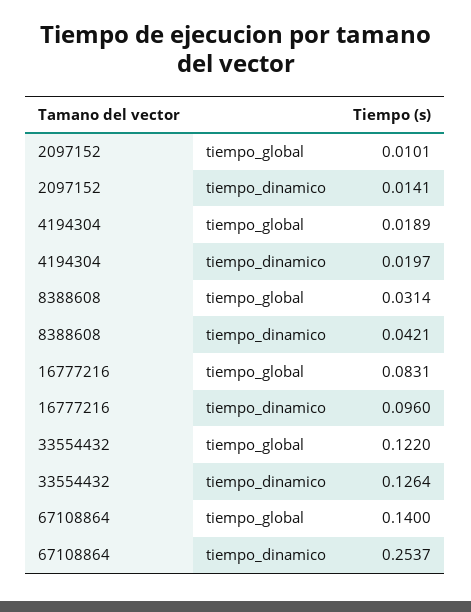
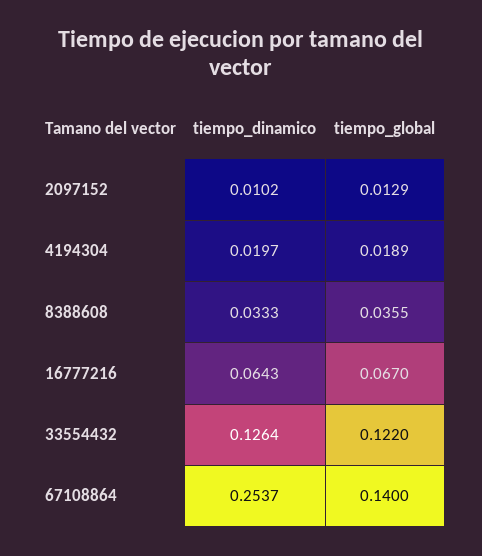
2097152, tiempo_global: 0.0101 -> 0.0129
2097152, tiempo_dinamico: 0.0141 -> 0.0102
8388608, tiempo_global: 0.0314 -> 0.0355
8388608, tiempo_dinamico: 0.0421 -> 0.0333
16777216, tiempo_global: 0.0831 -> 0.067
16777216, tiempo_dinamico: 0.096 -> 0.0643

